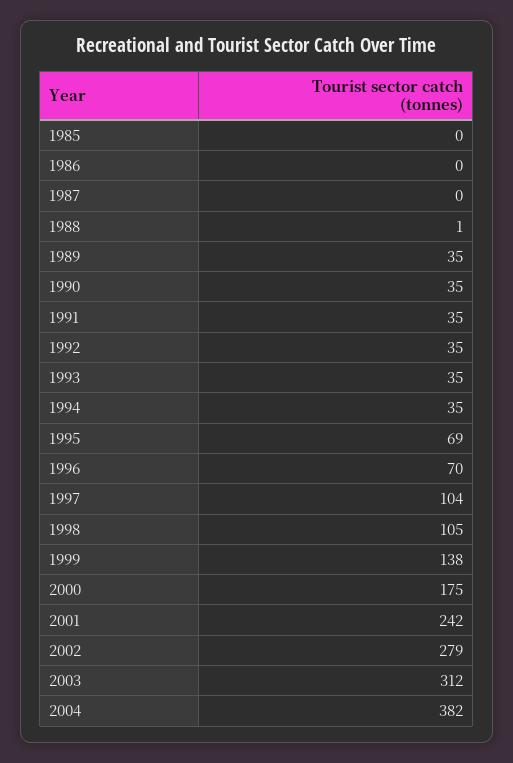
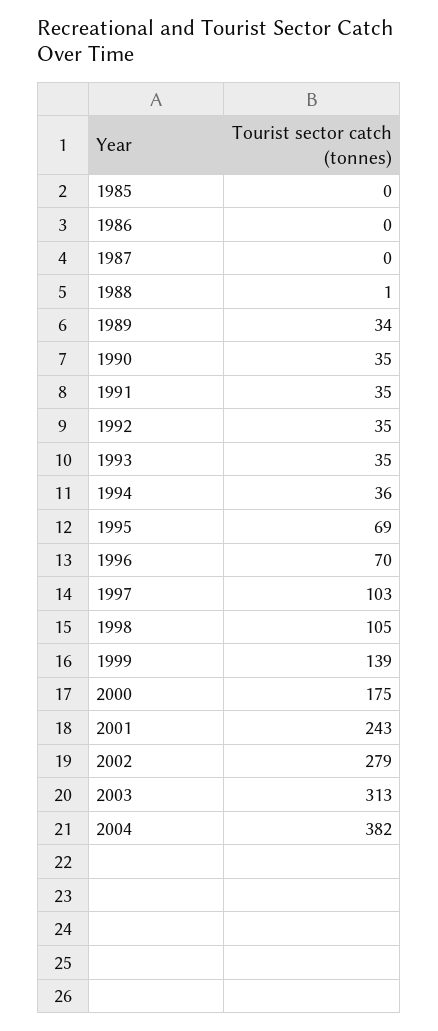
1989: 35 -> 34
1994: 35 -> 36
1997: 104 -> 103
1999: 138 -> 139
2001: 242 -> 243
2003: 312 -> 313

